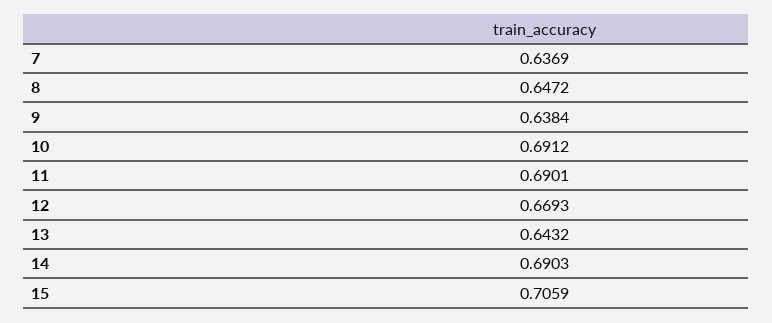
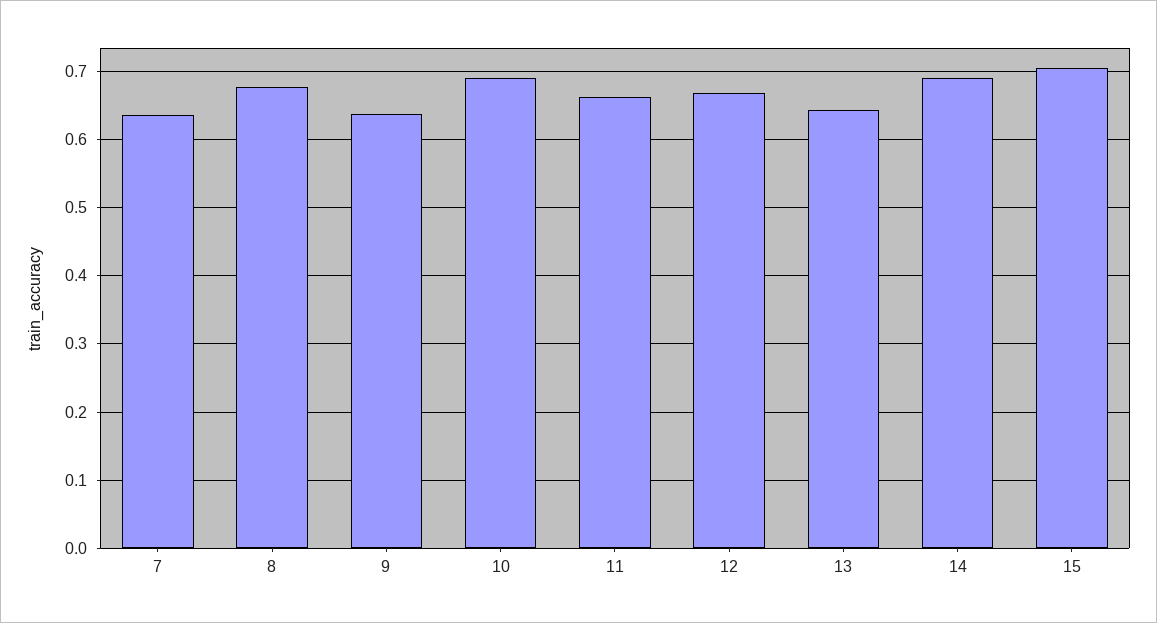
8: 0.6472 -> 0.68
11: 0.6901 -> 0.66

